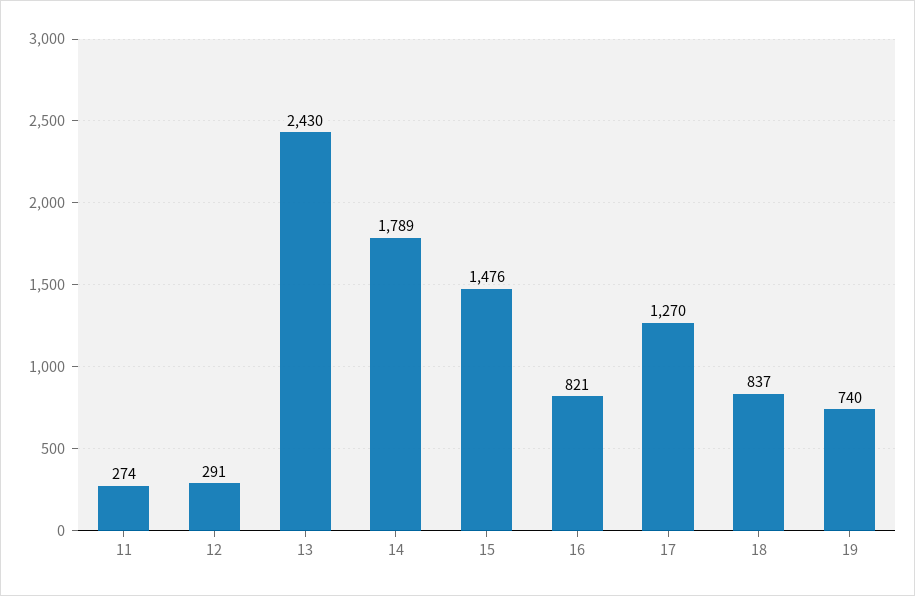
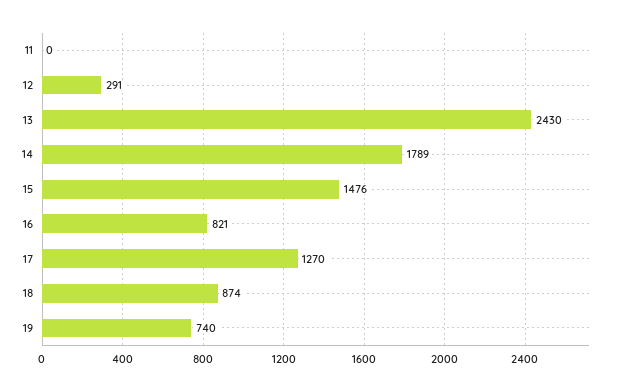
11: 274 -> 0
18: 837 -> 874

